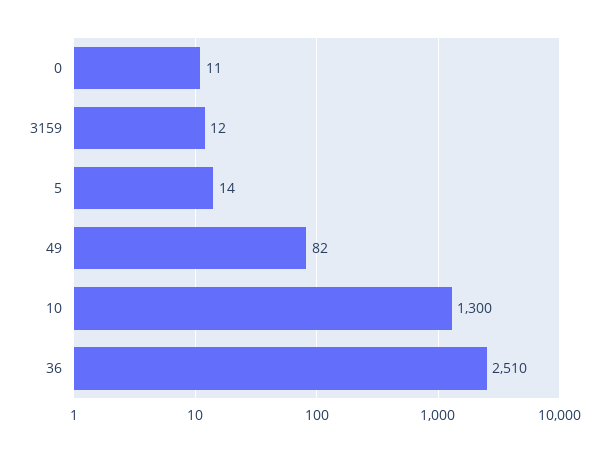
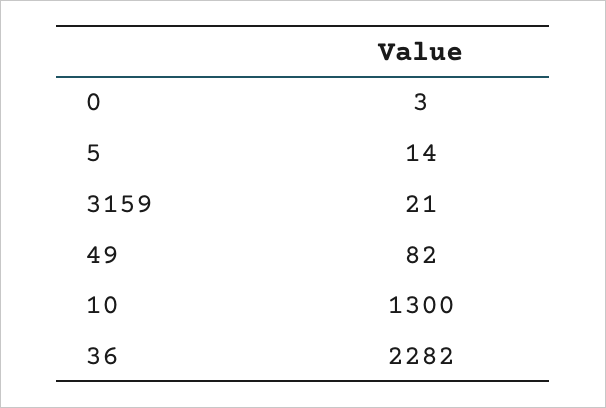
0: 11 -> 3
3159: 12 -> 21
36: 2510 -> 2282

